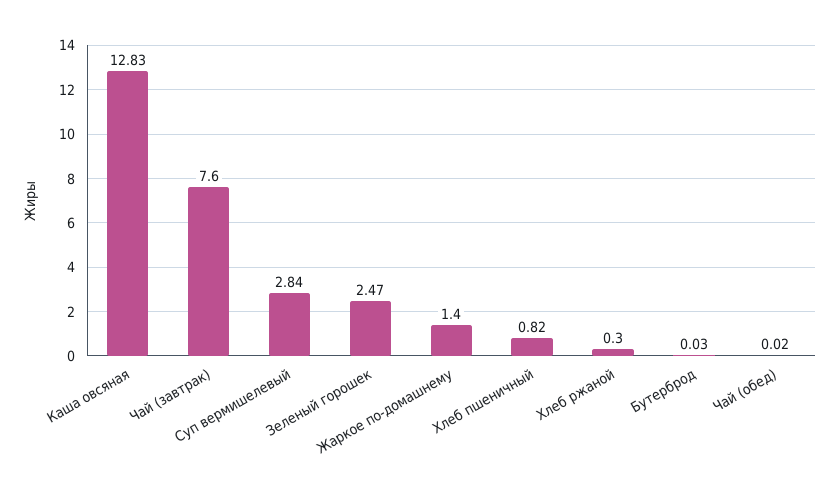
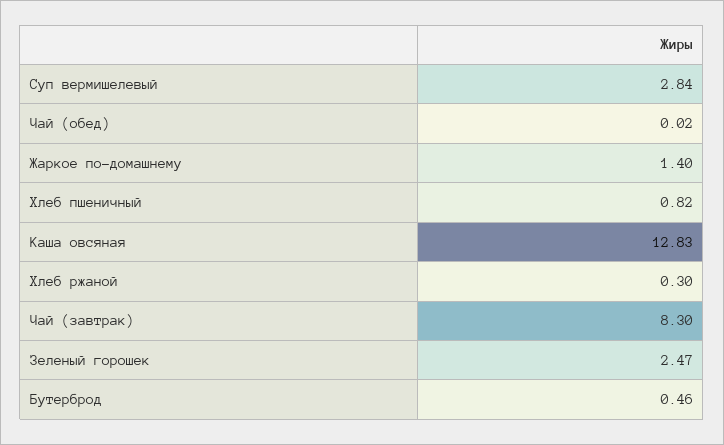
Чай (завтрак): 7.6 -> 8.3
Бутерброд: 0.03 -> 0.46

